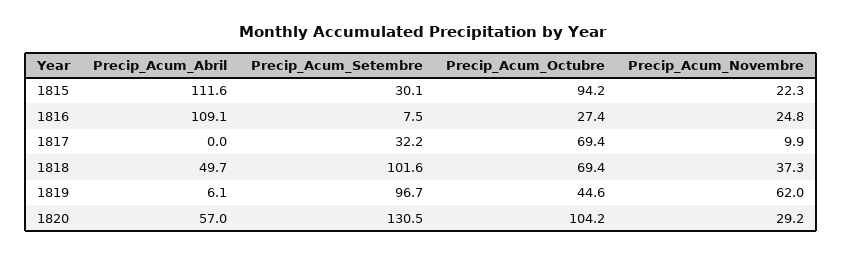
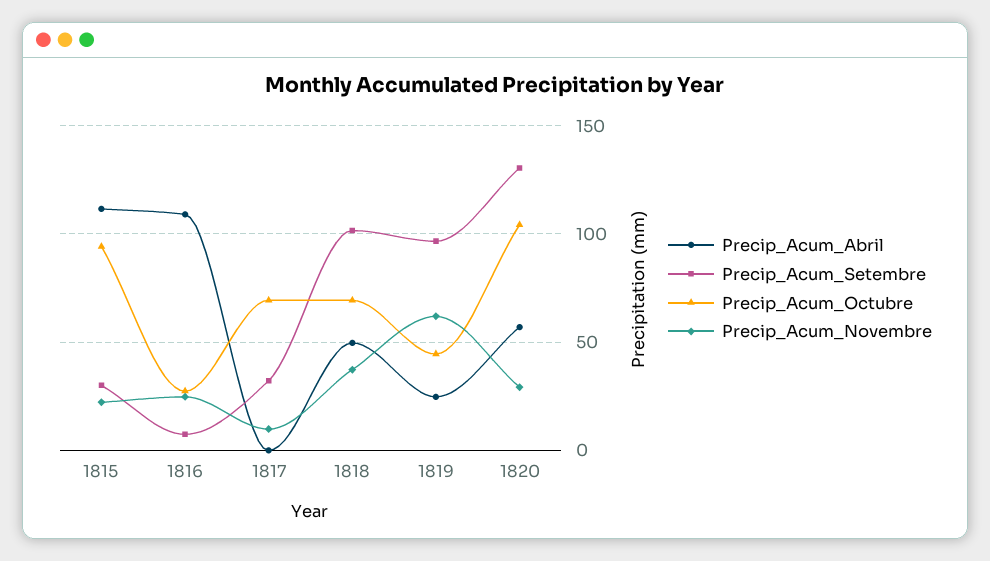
Precip_Acum_Abril, 1819: 6.1 -> 25

